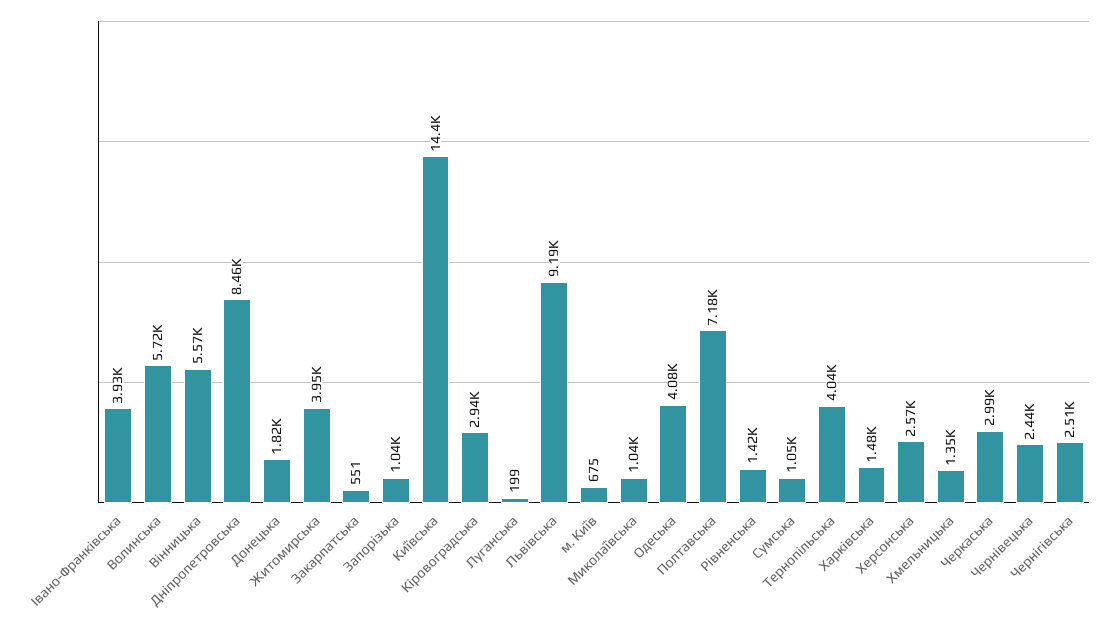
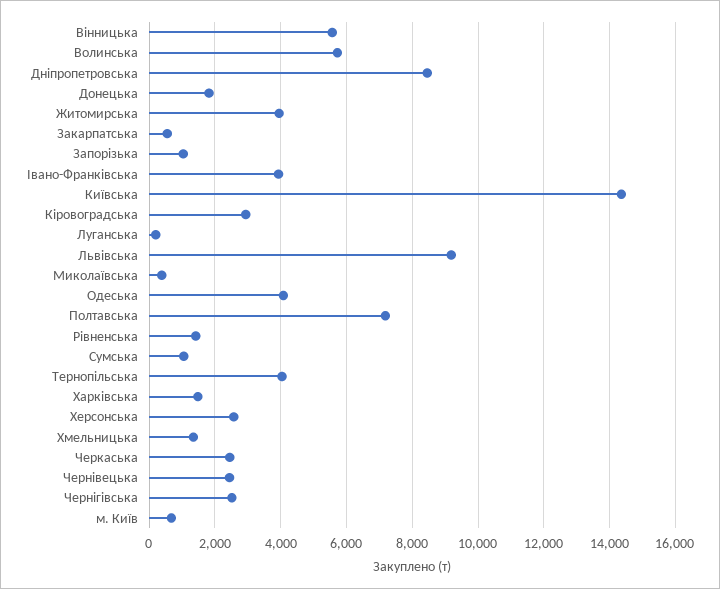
Миколаївська: 1040 -> 400
Черкаська: 2990 -> 2400

